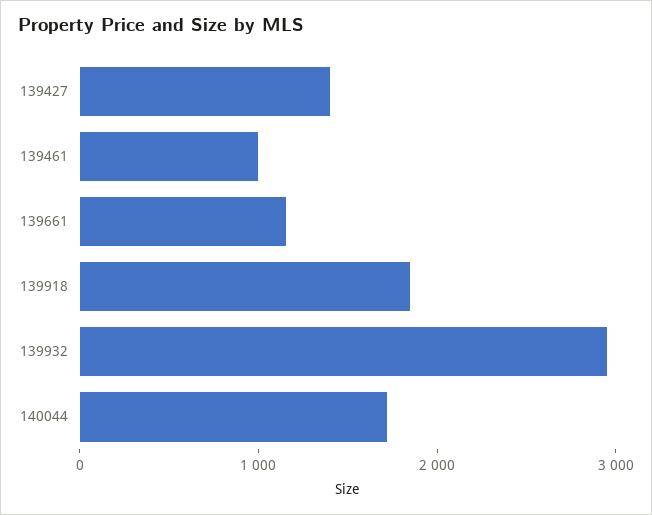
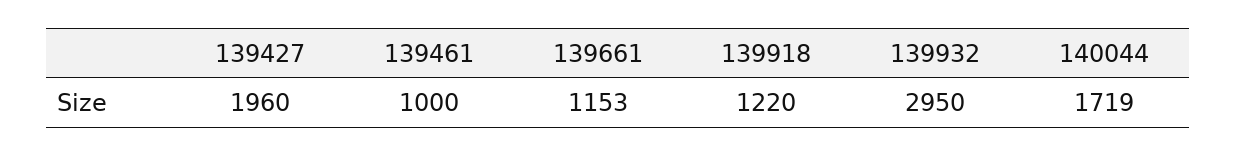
139427: 1400 -> 1960
139918: 1800 -> 1220

